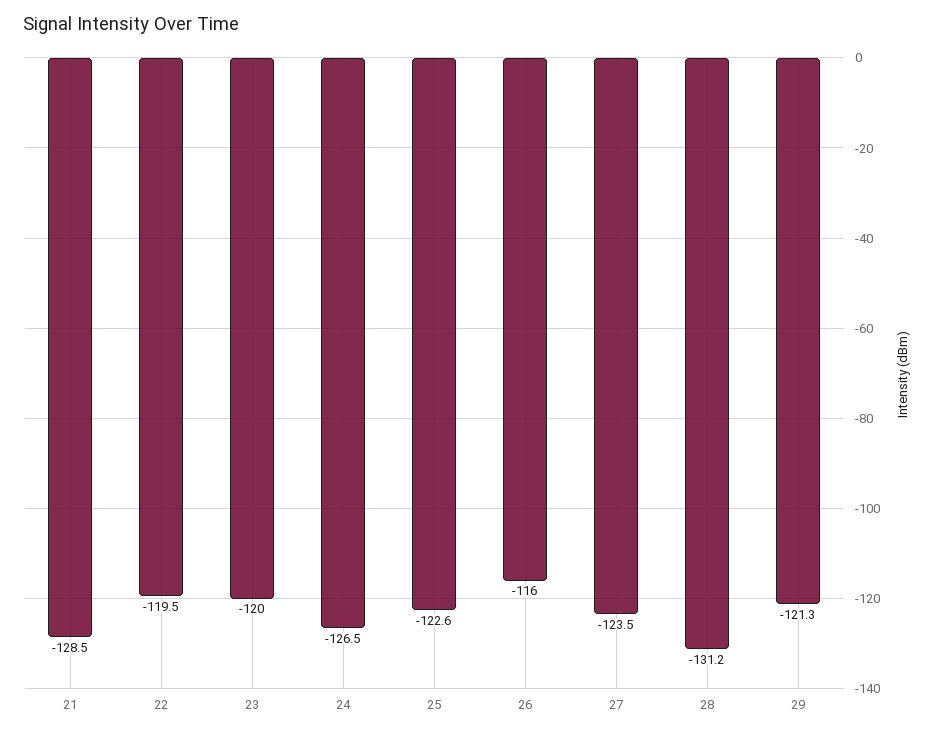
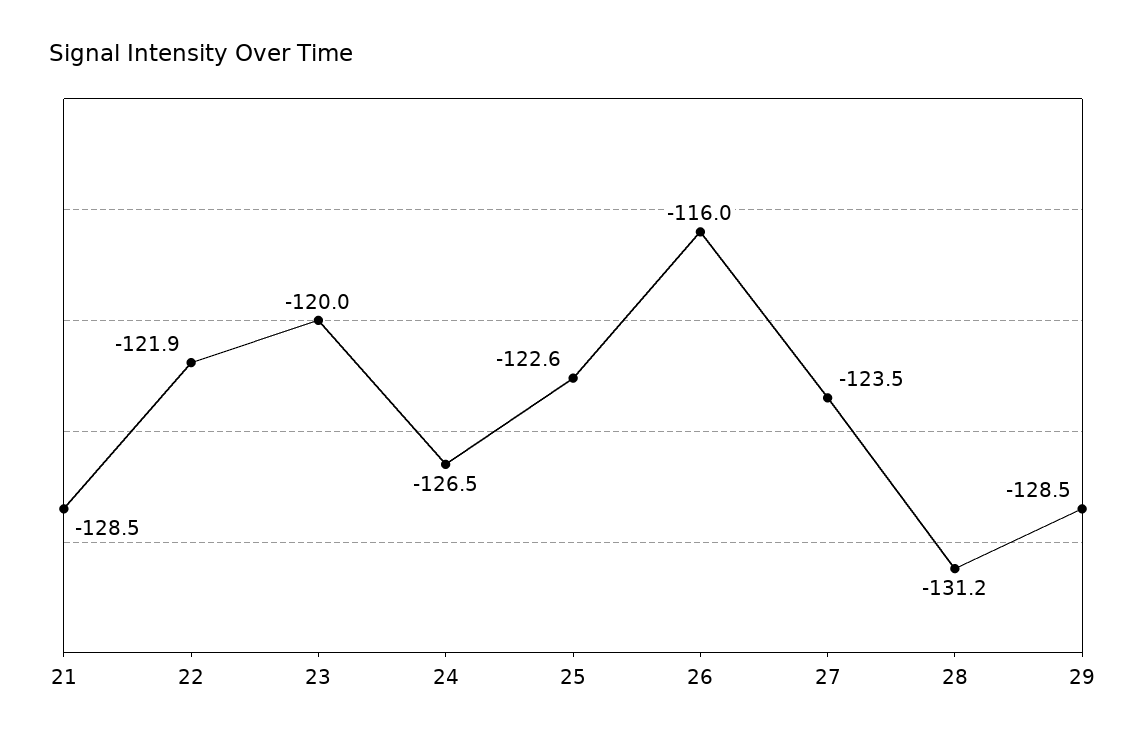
22: -119.5 -> -121.9
29: -121.3 -> -128.5

